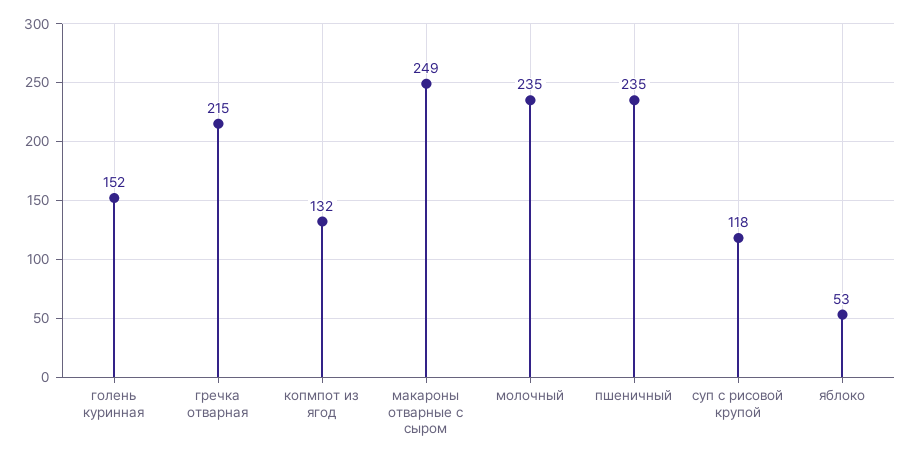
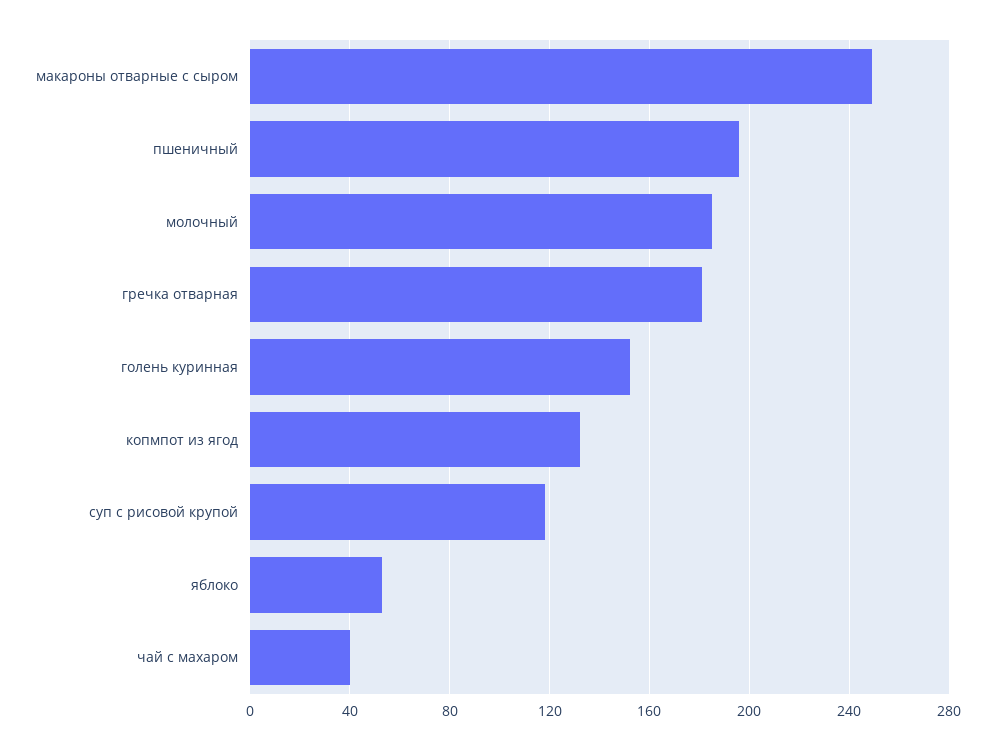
гречка отварная: 215 -> 180
молочный: 235 -> 185
пшеничный: 235 -> 195
чай с махаром: none -> 40

